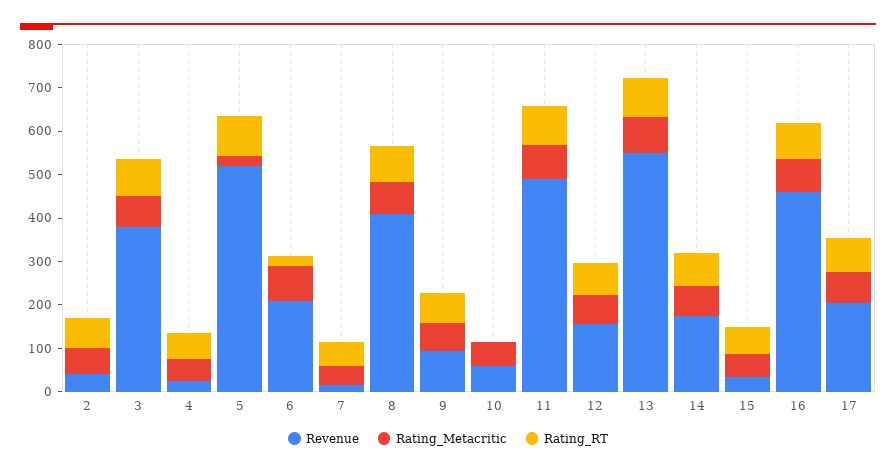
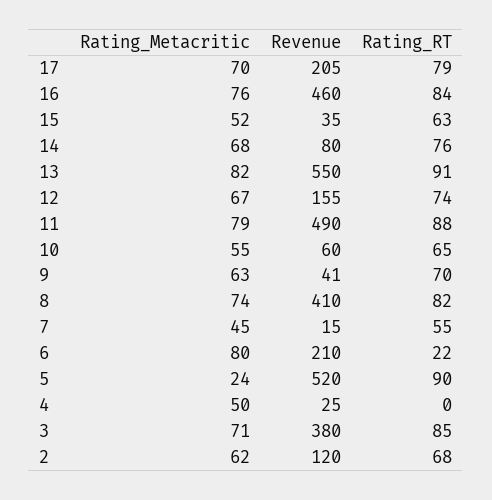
Revenue, 2: 40 -> 120
Rating_RT, 4: 60 -> 0
Revenue, 9: 100 -> 41
Rating_RT, 10: 0 -> 65
Revenue, 14: 180 -> 80

